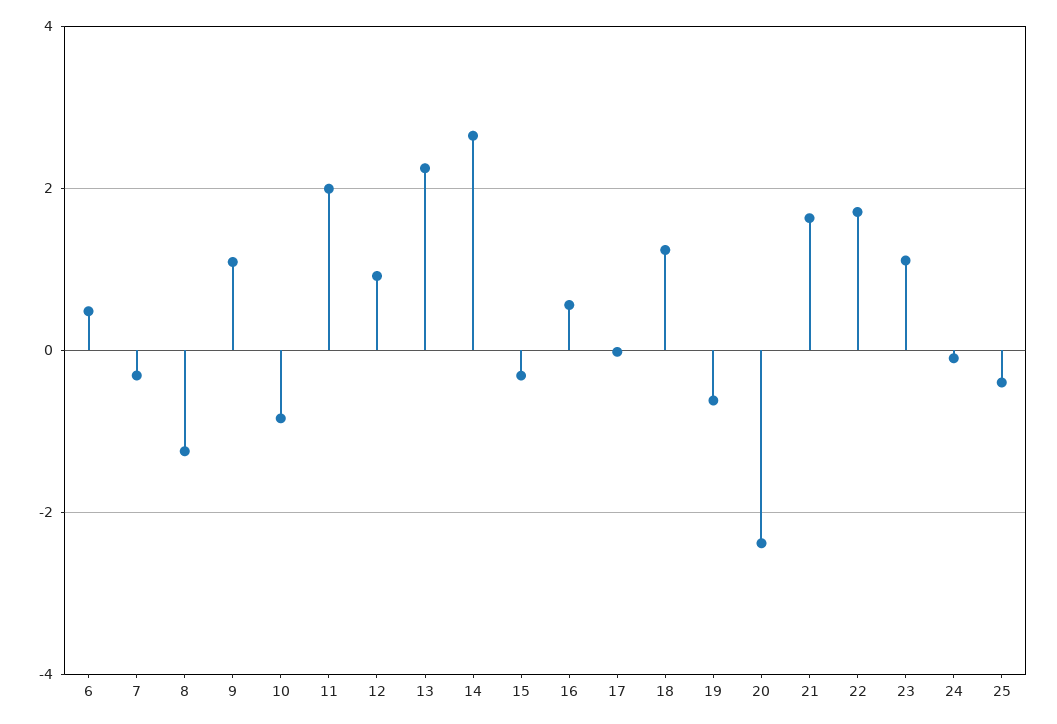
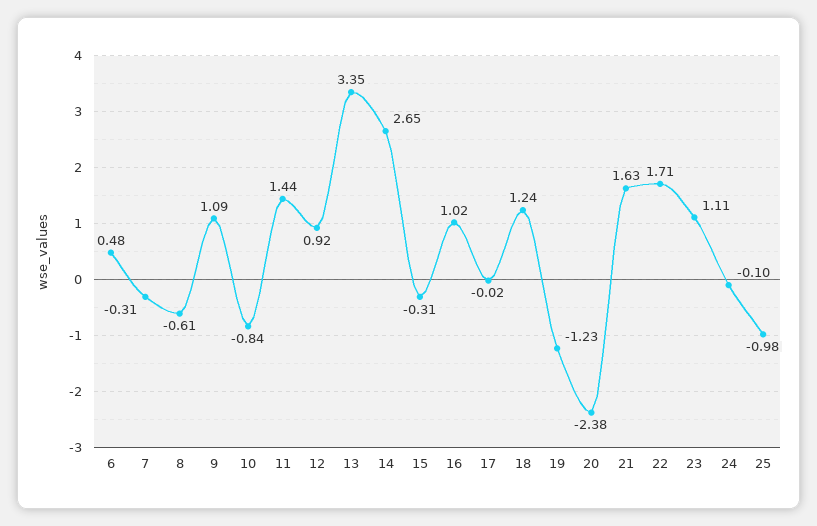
8: -1.2 -> -0.61
11: 2 -> 1.44
13: 2.2 -> 3.35
16: 0.6 -> 1.02
19: -0.6 -> -1.23
25: -0.4 -> -0.98

